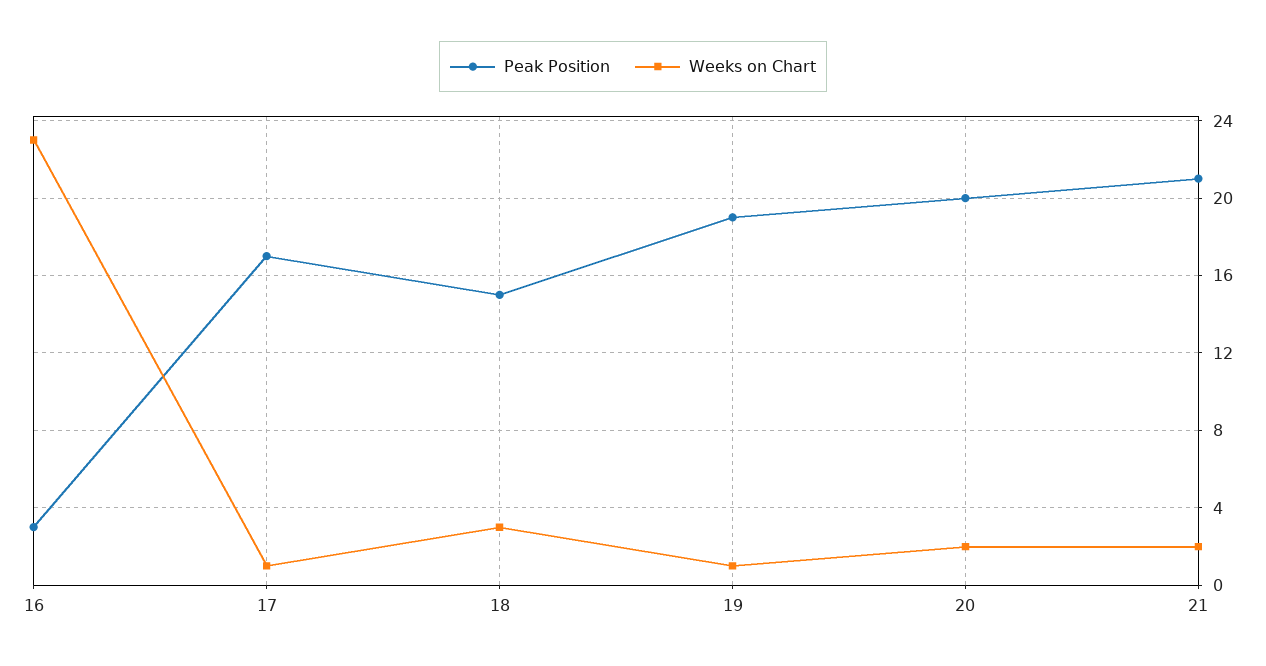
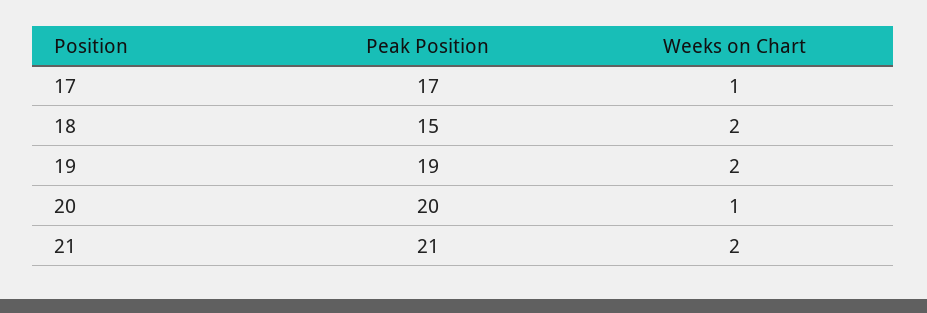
Peak Position, 16: 3 -> none
Weeks on Chart, 16: 23 -> none
Weeks on Chart, 18: 3 -> 2
Weeks on Chart, 19: 1 -> 2
Weeks on Chart, 20: 2 -> 1

